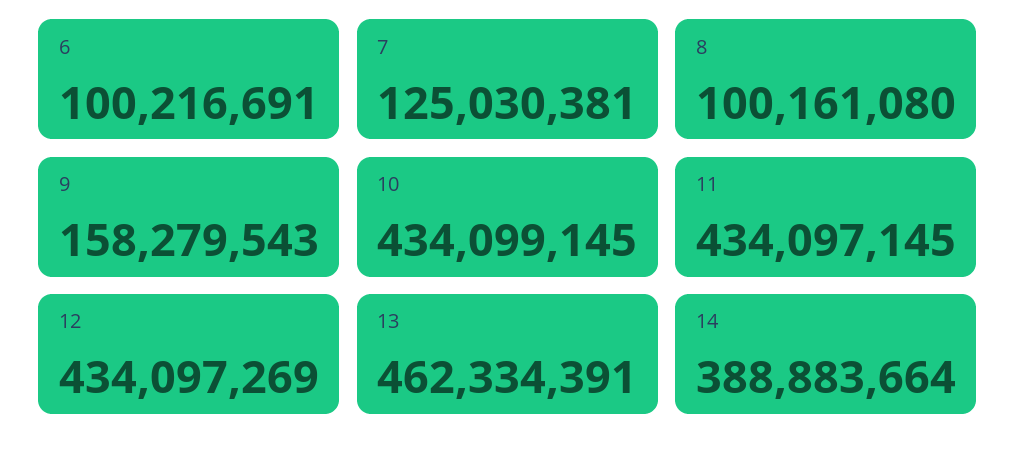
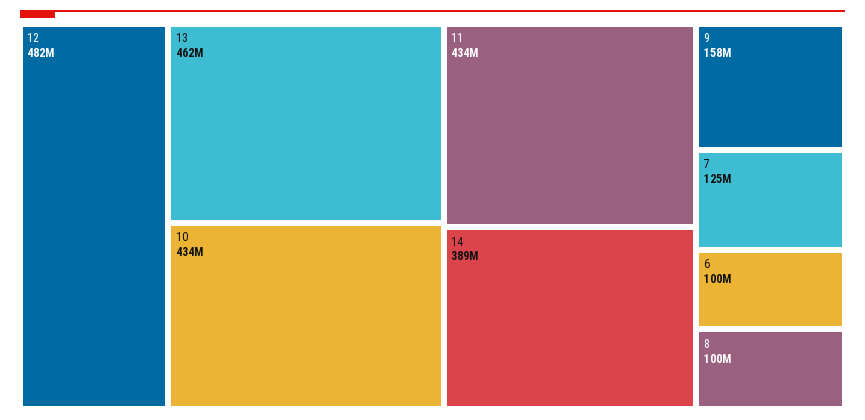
12: 434097269 -> 482000000

